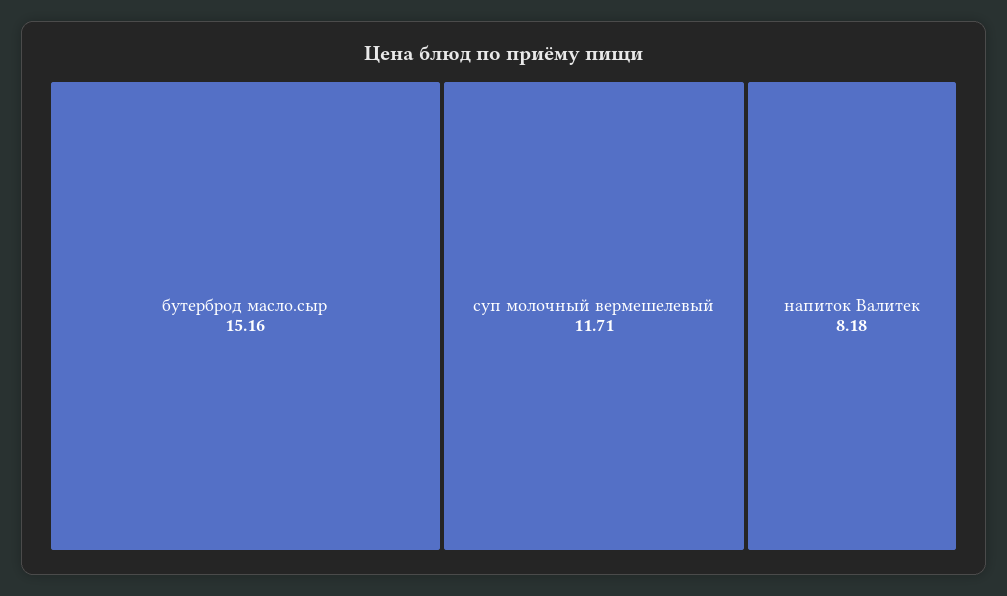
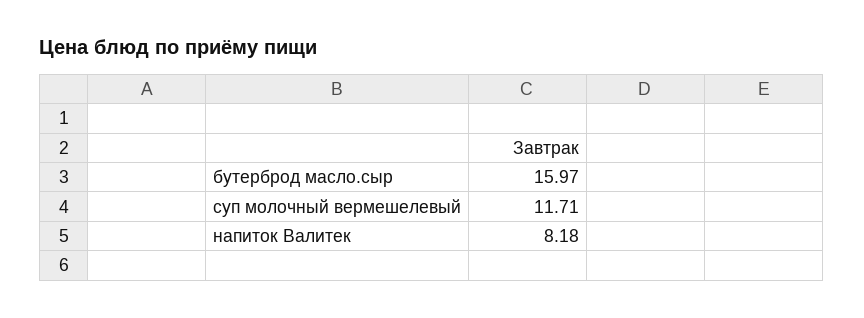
бутерброд масло.сыр: 15.16 -> 15.97

